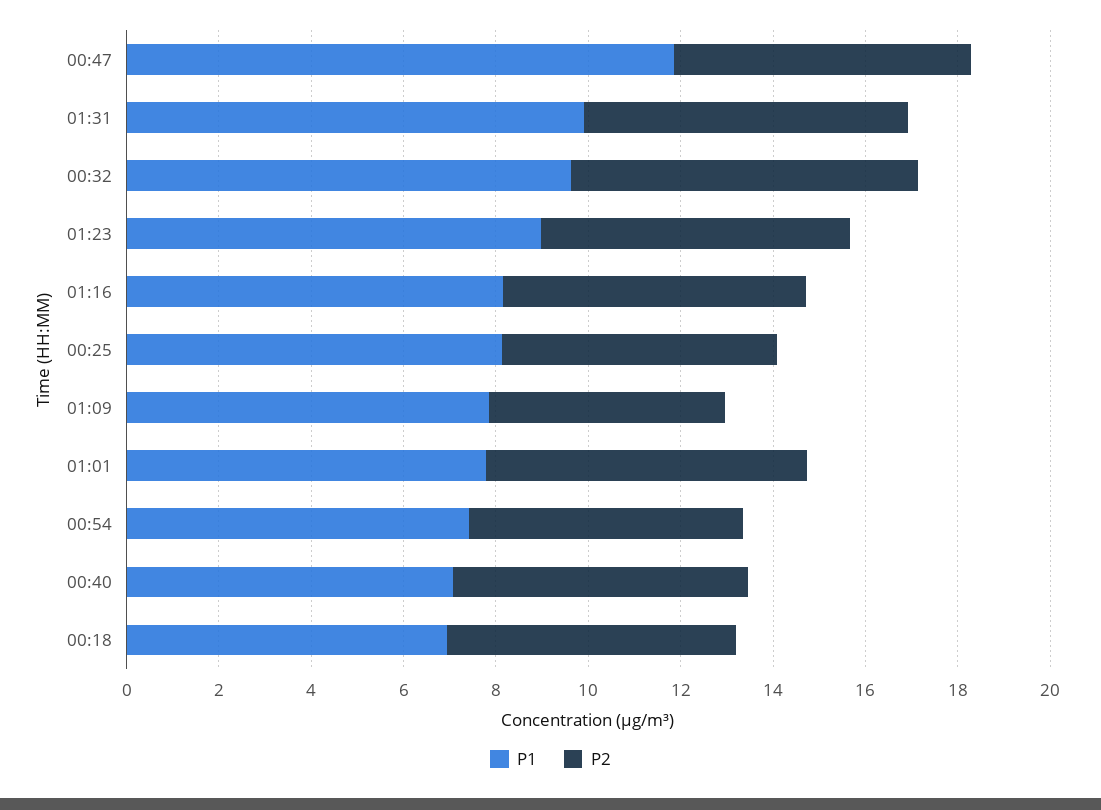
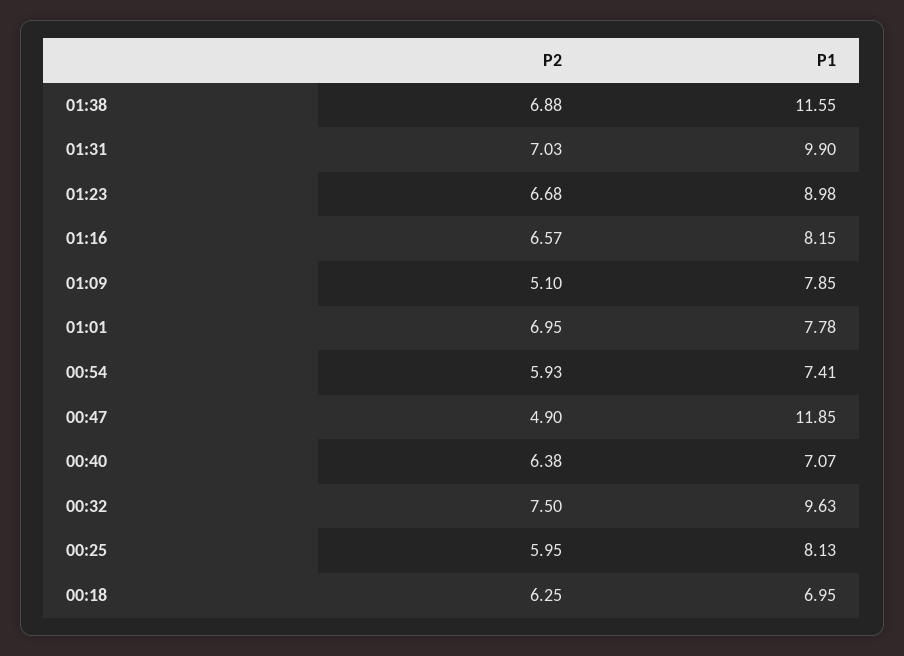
P2, 00:47: 6.5 -> 4.9
P2, 01:38: none -> 6.88
P1, 01:38: none -> 11.55

